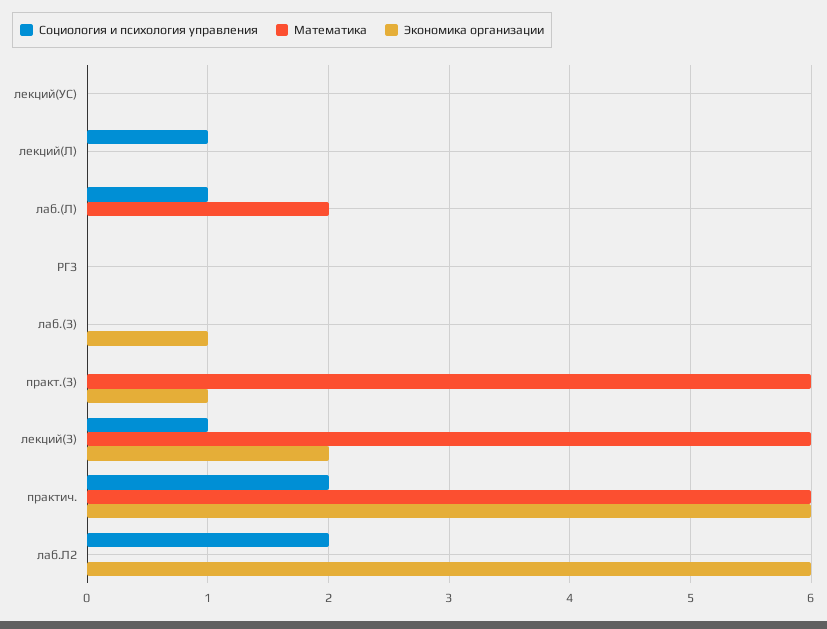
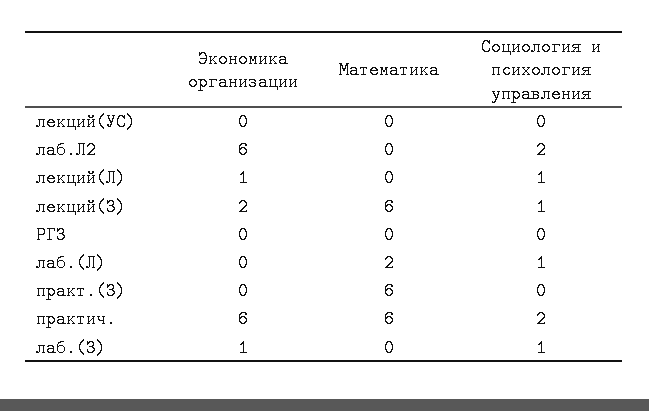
Экономика организации, лекций(Л): 0 -> 1
Социология и психология управления, лаб.(З): 0 -> 1
Экономика организации, практ.(З): 1 -> 0

